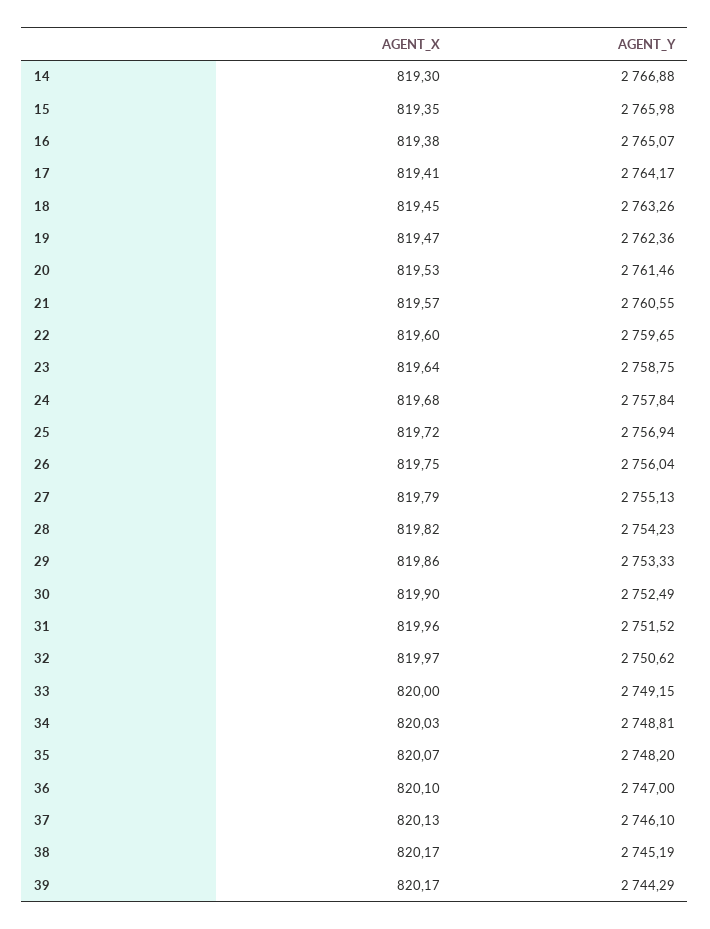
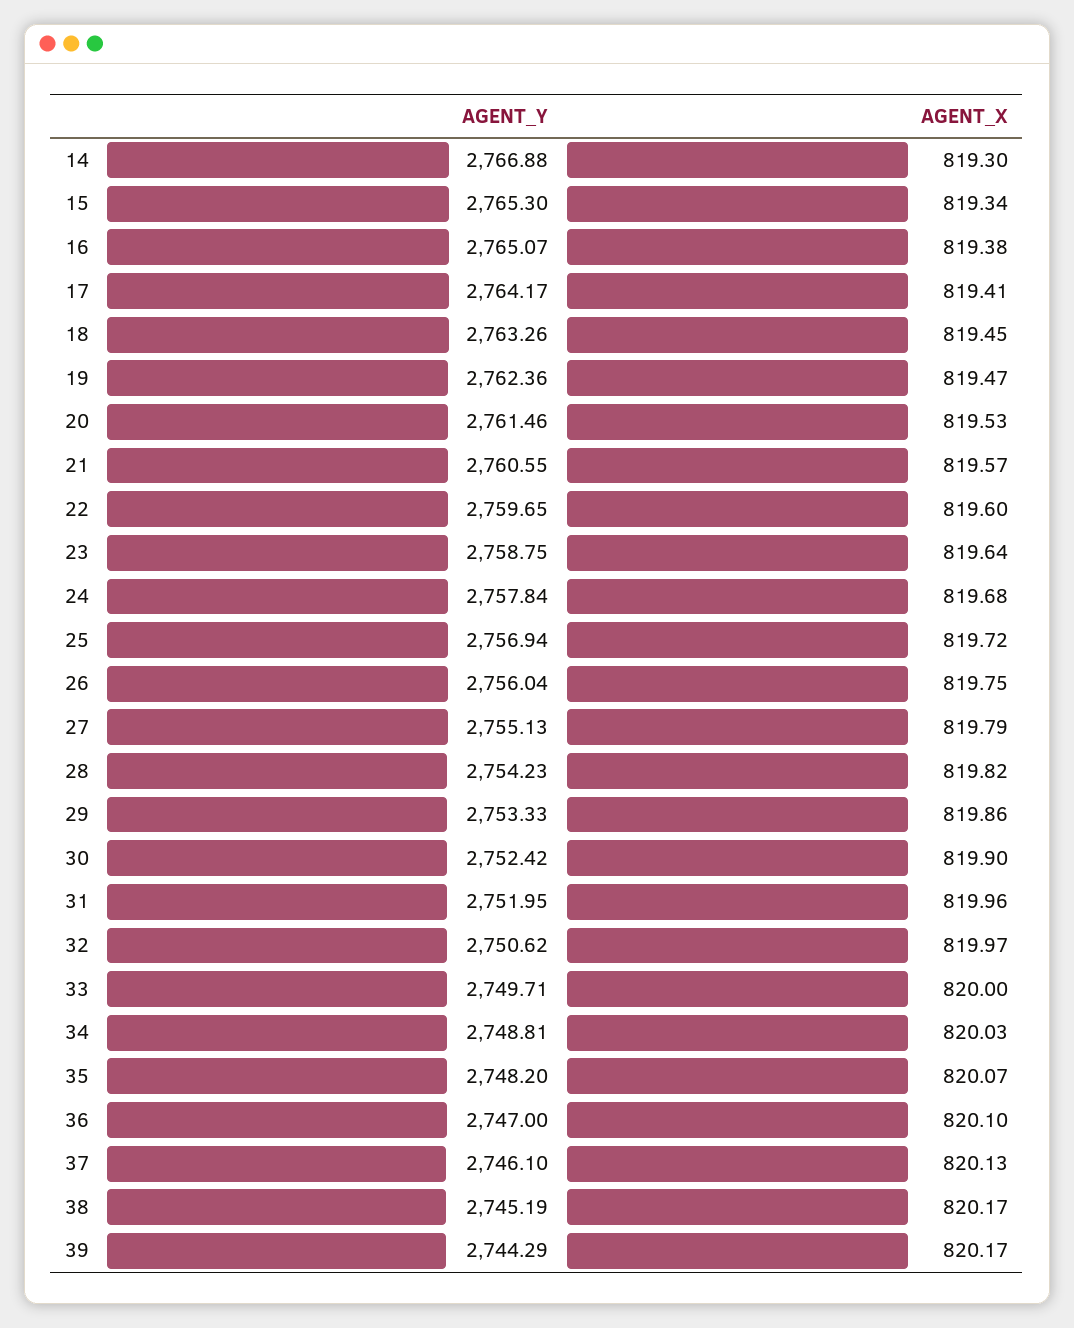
AGENT_X, 15: 819.35 -> 819.34
AGENT_Y, 15: 2765.98 -> 2765.3
AGENT_Y, 30: 2752.49 -> 2752.42
AGENT_Y, 31: 2751.52 -> 2751.95
AGENT_Y, 33: 2749.15 -> 2749.71

